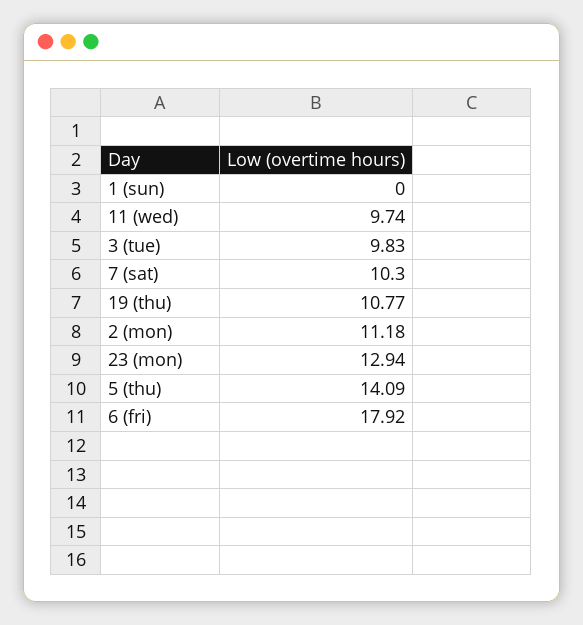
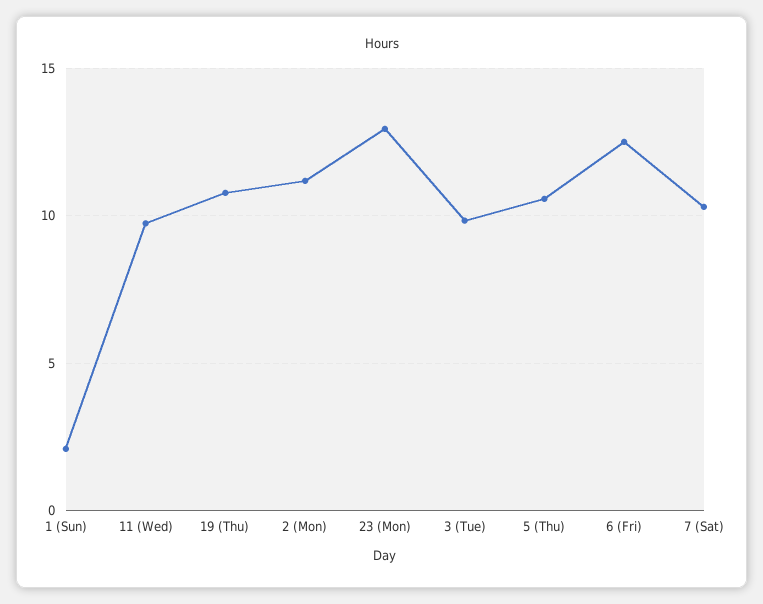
1 (sun): 0 -> 2
5 (thu): 14.09 -> 10.5
6 (fri): 17.92 -> 12.5

